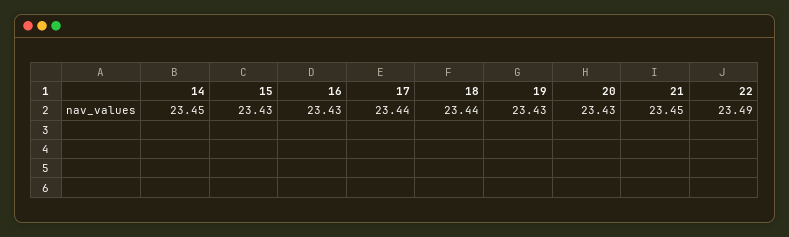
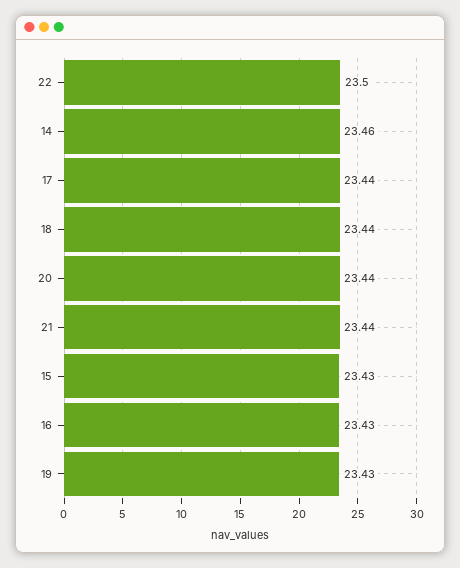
14: 23.45 -> 23.46
20: 23.43 -> 23.44
21: 23.45 -> 23.44
22: 23.49 -> 23.5

